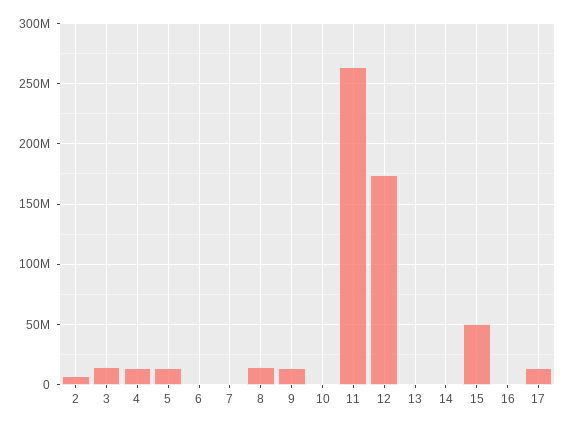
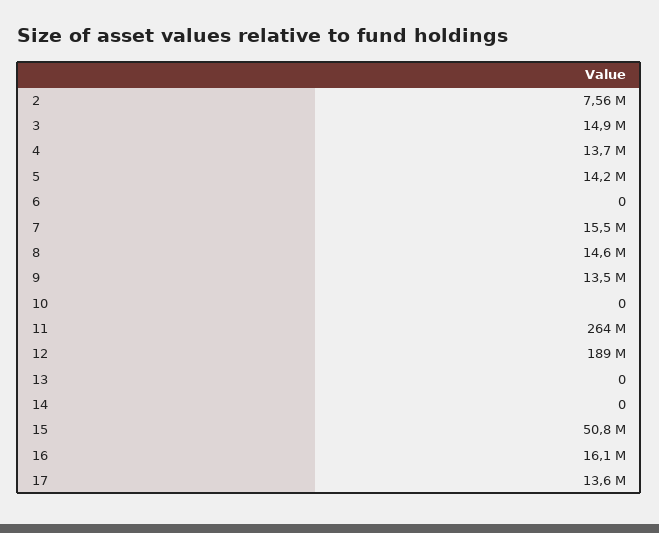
7: 0 -> 15500000
12: 175000000 -> 189000000
16: 0 -> 16100000

